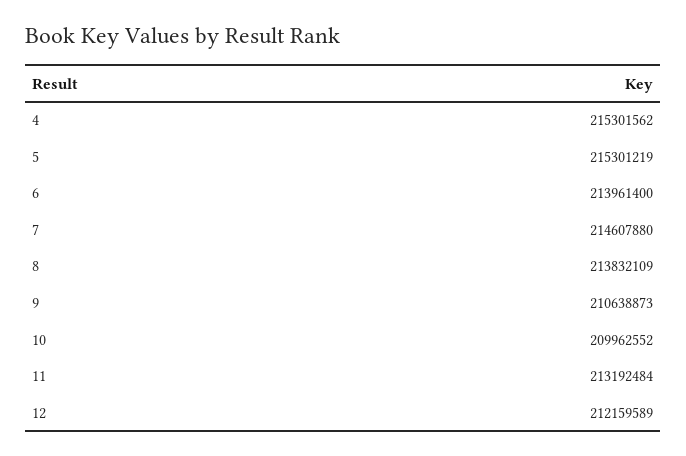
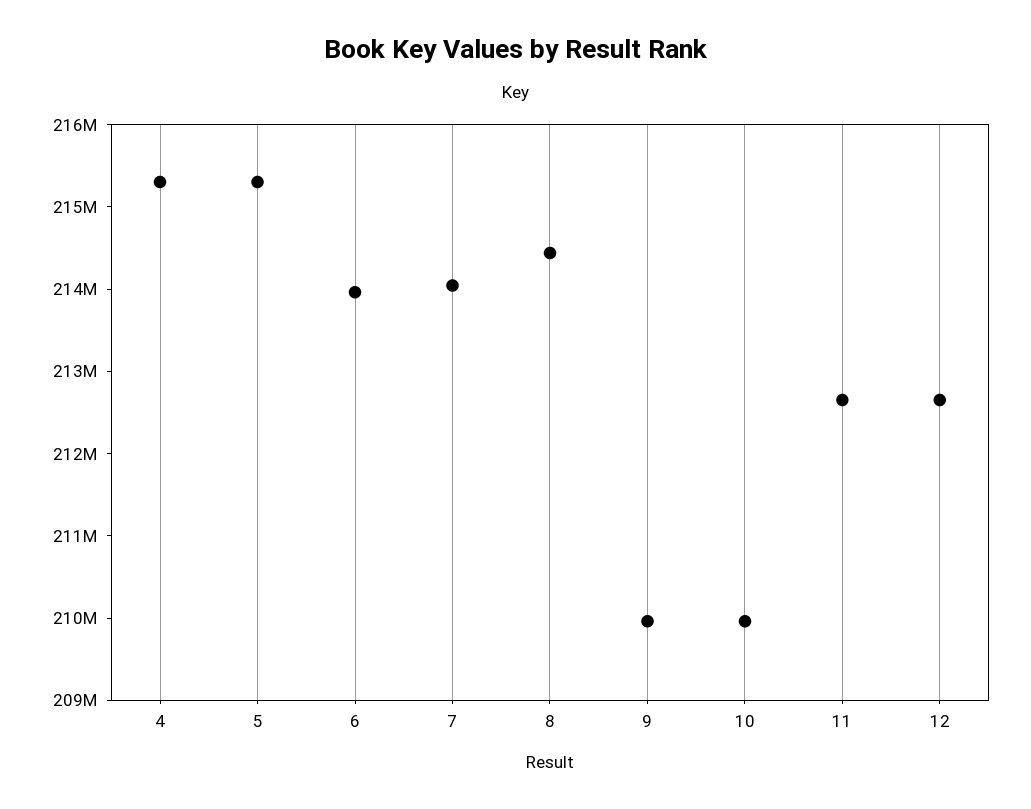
7: 214607880 -> 214000000
8: 213832109 -> 214400000
9: 210638873 -> 210000000
11: 213192484 -> 212600000
12: 212159589 -> 212600000

